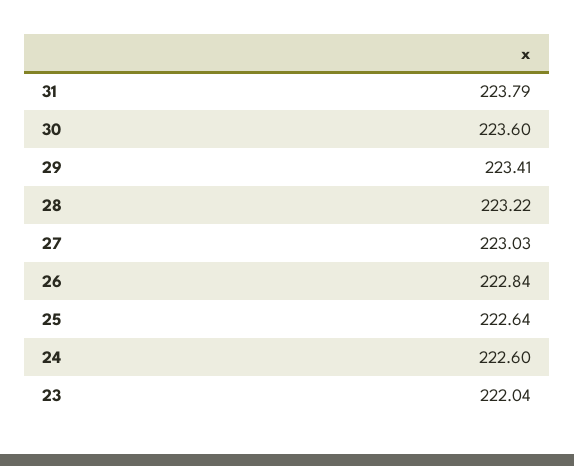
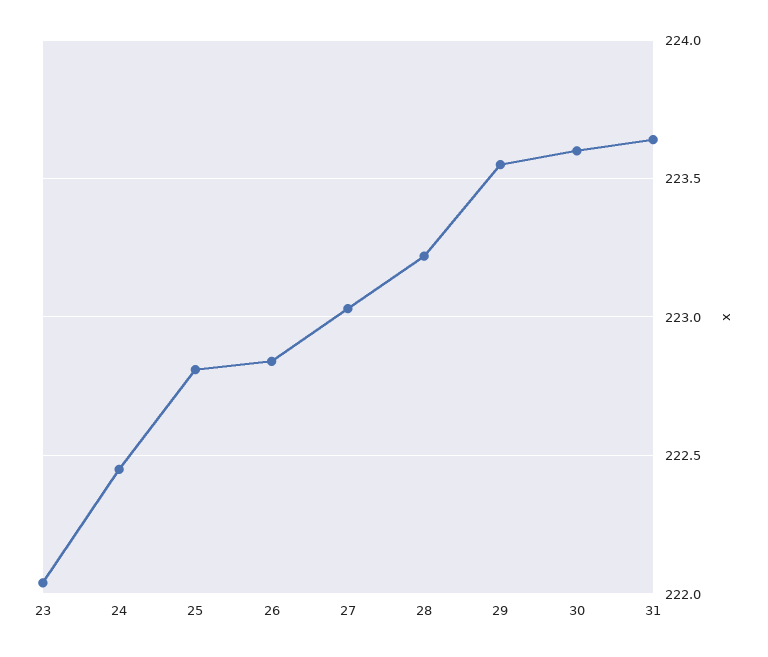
31: 223.79 -> 223.65
29: 223.41 -> 223.55
25: 222.64 -> 222.8
24: 222.6 -> 222.45

